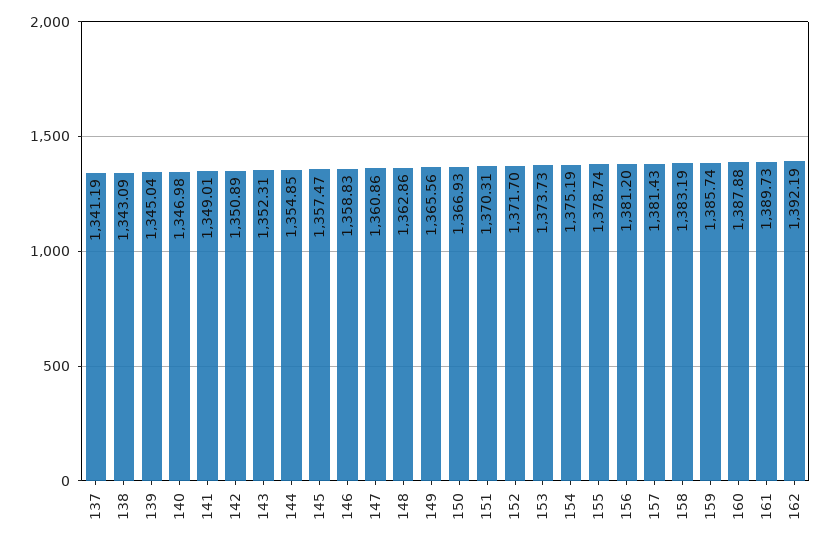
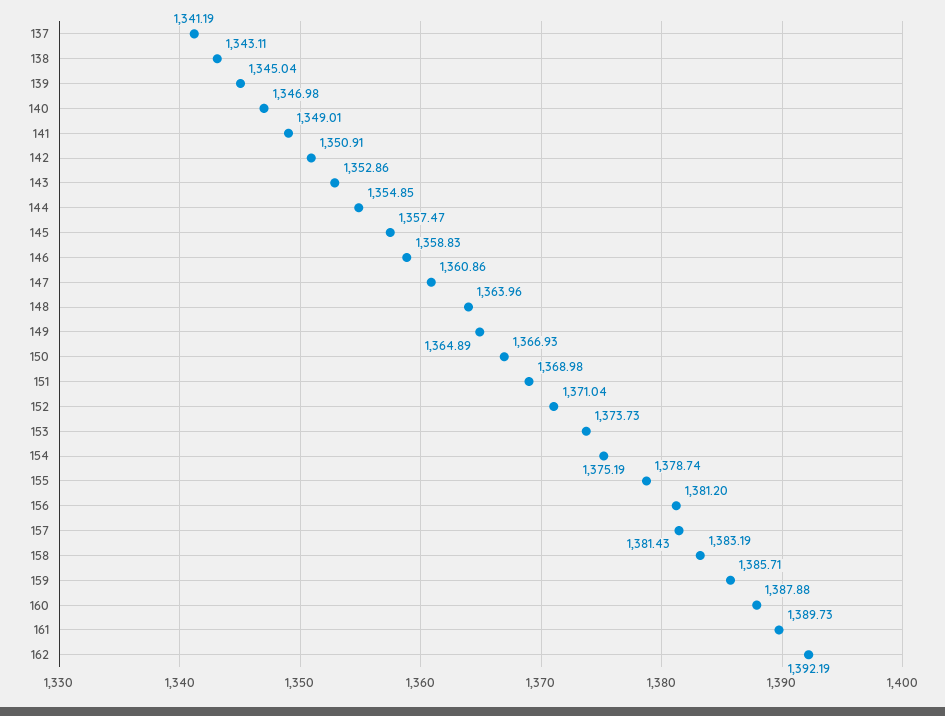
138: 1343.09 -> 1343.11
142: 1350.89 -> 1350.91
143: 1352.31 -> 1352.86
148: 1362.86 -> 1363.96
149: 1365.56 -> 1364.89
151: 1370.31 -> 1368.98
152: 1371.7 -> 1371.04
159: 1385.74 -> 1385.71

